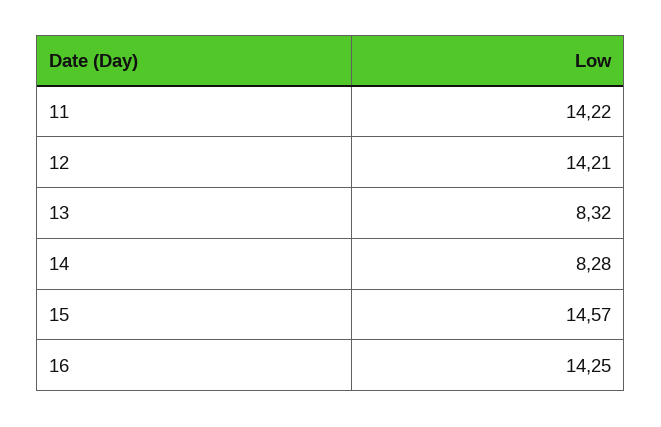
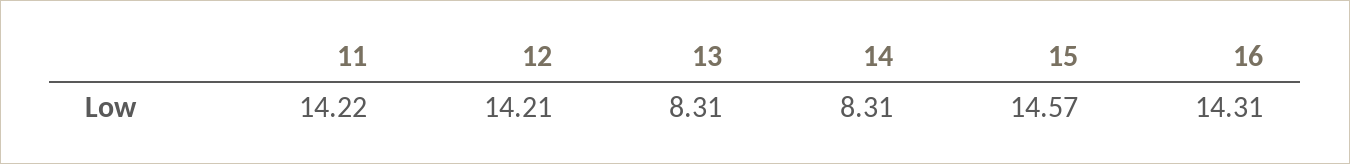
13: 8.32 -> 8.31
14: 8.28 -> 8.31
16: 14.25 -> 14.31

